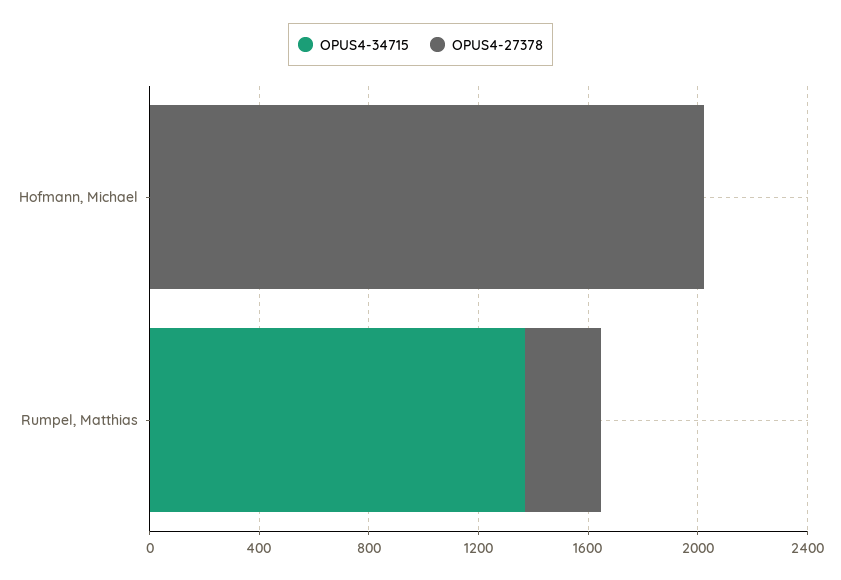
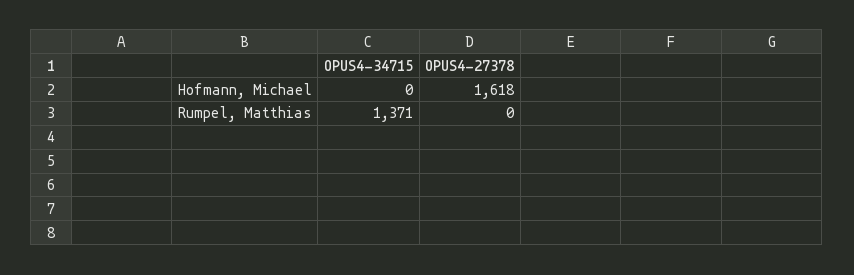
OPUS4-27378, Hofmann, Michael: 2000 -> 1618
OPUS4-27378, Rumpel, Matthias: 300 -> 0

